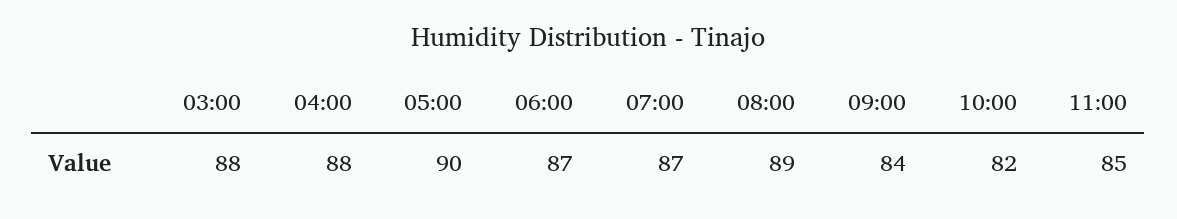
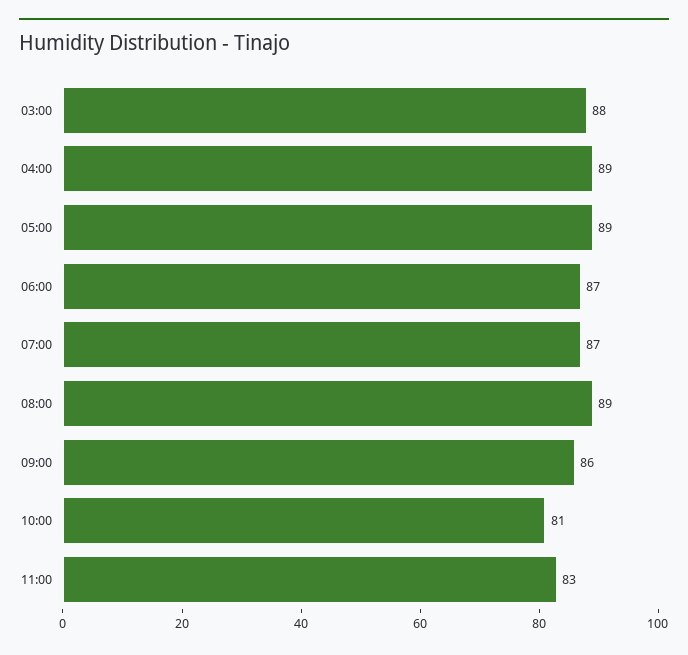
04:00: 88 -> 89
05:00: 90 -> 89
09:00: 84 -> 86
10:00: 82 -> 81
11:00: 85 -> 83

